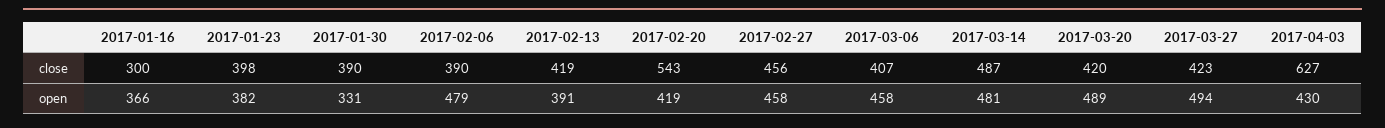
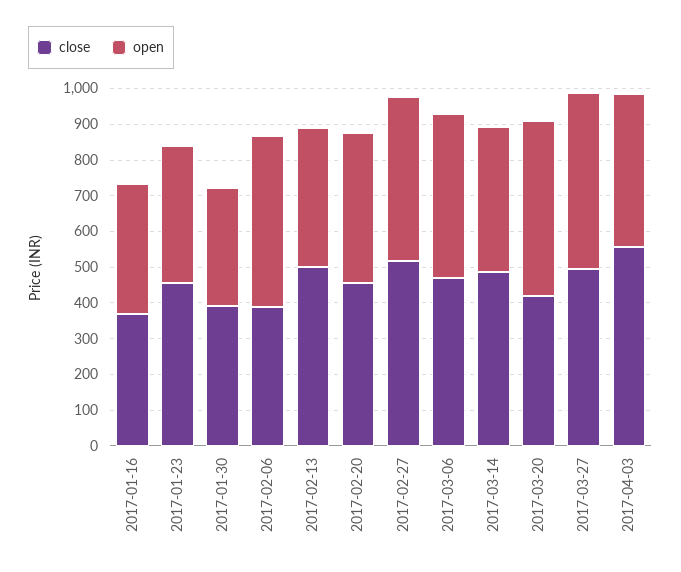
close, 2017-01-16: 300 -> 375
close, 2017-01-23: 398 -> 450
close, 2017-02-13: 419 -> 500
close, 2017-02-20: 543 -> 450
close, 2017-02-27: 456 -> 525
close, 2017-03-06: 407 -> 475
close, 2017-03-27: 423 -> 500
close, 2017-04-03: 627 -> 550
open, 2017-03-14: 481 -> 400

